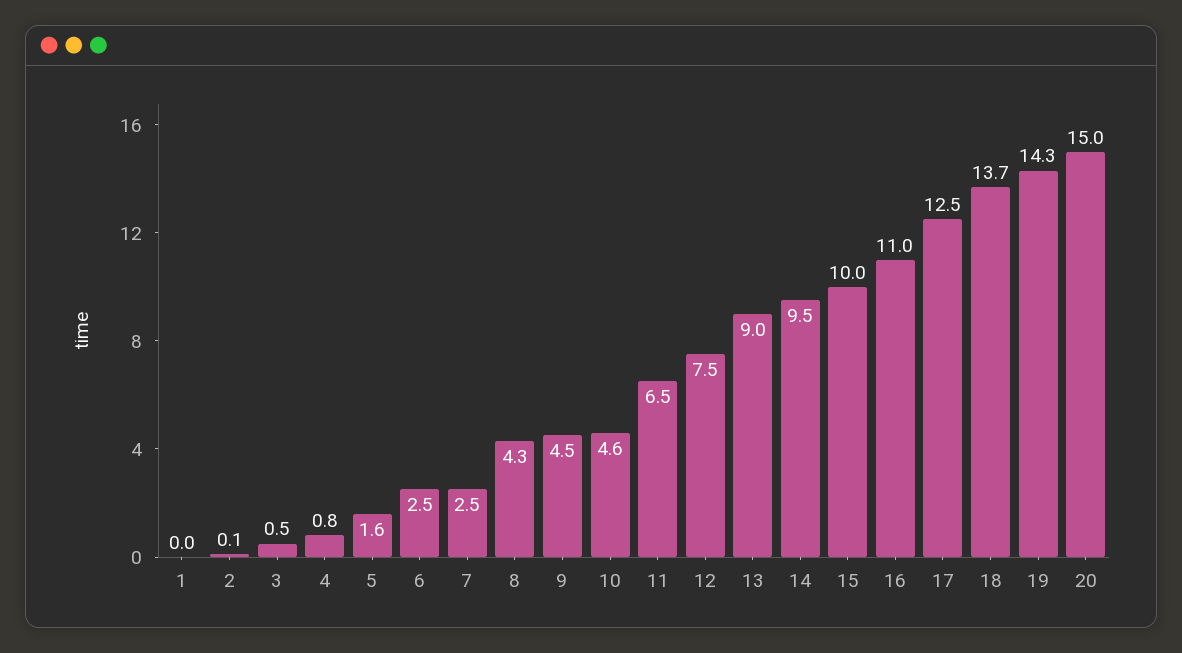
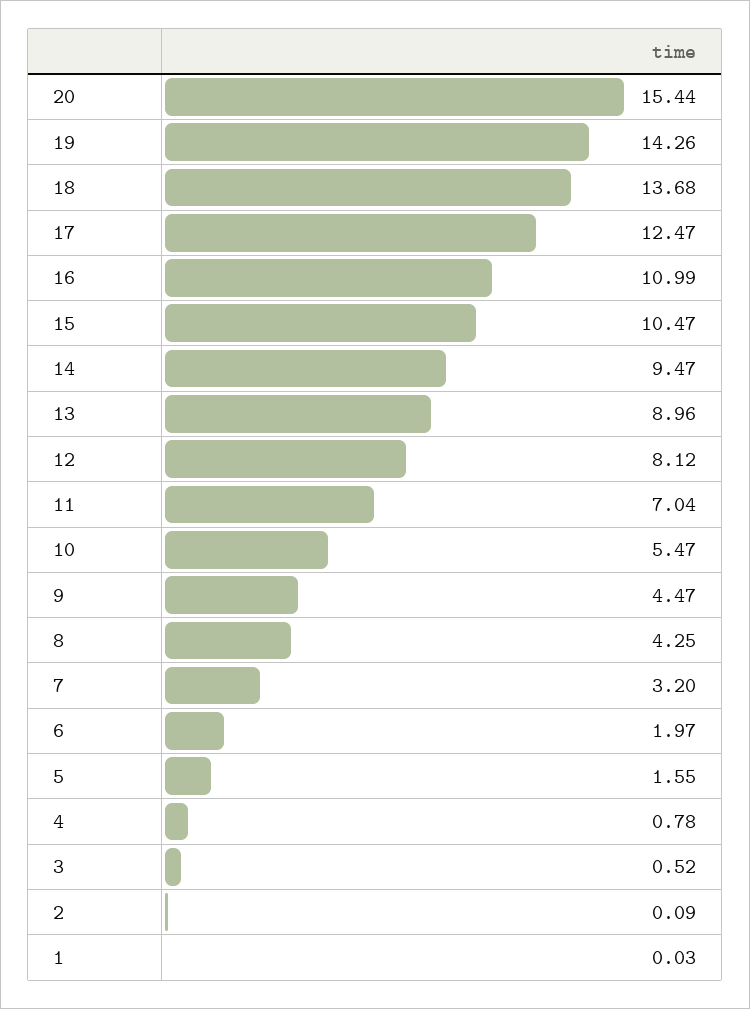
6: 2.5 -> 1.97
7: 2.5 -> 3.2
10: 4.6 -> 5.47
11: 6.5 -> 7.04
12: 7.5 -> 8.12
15: 10 -> 10.47
20: 15 -> 15.44

